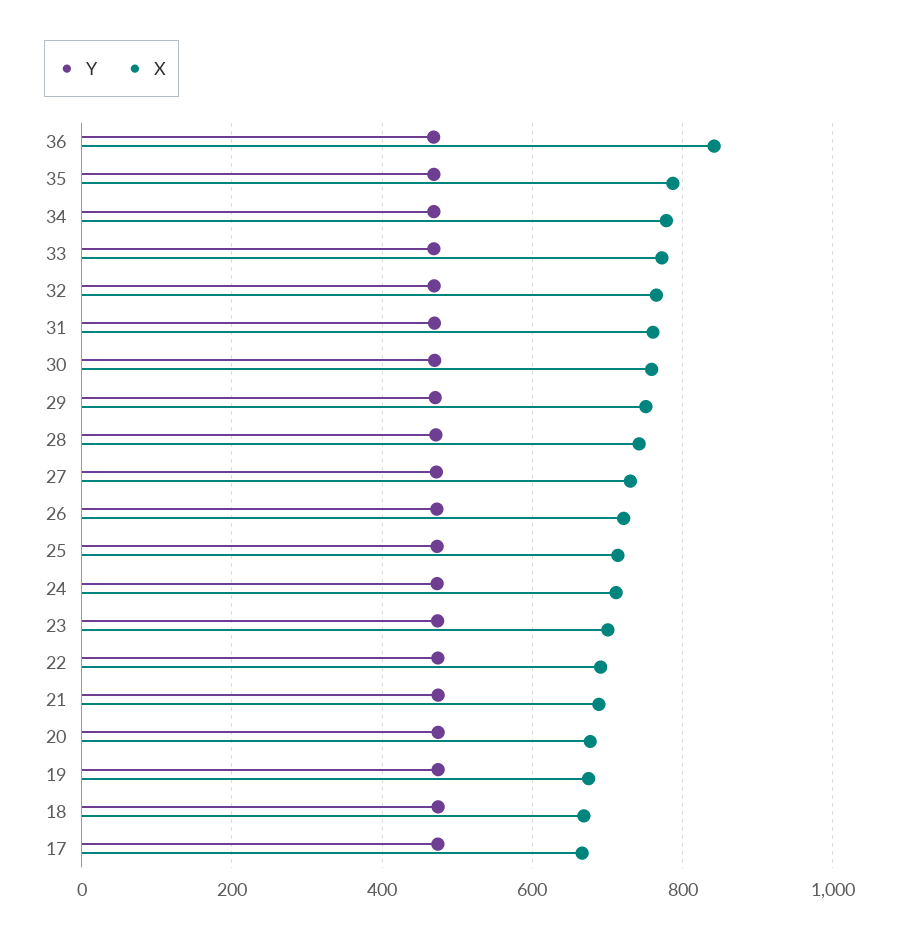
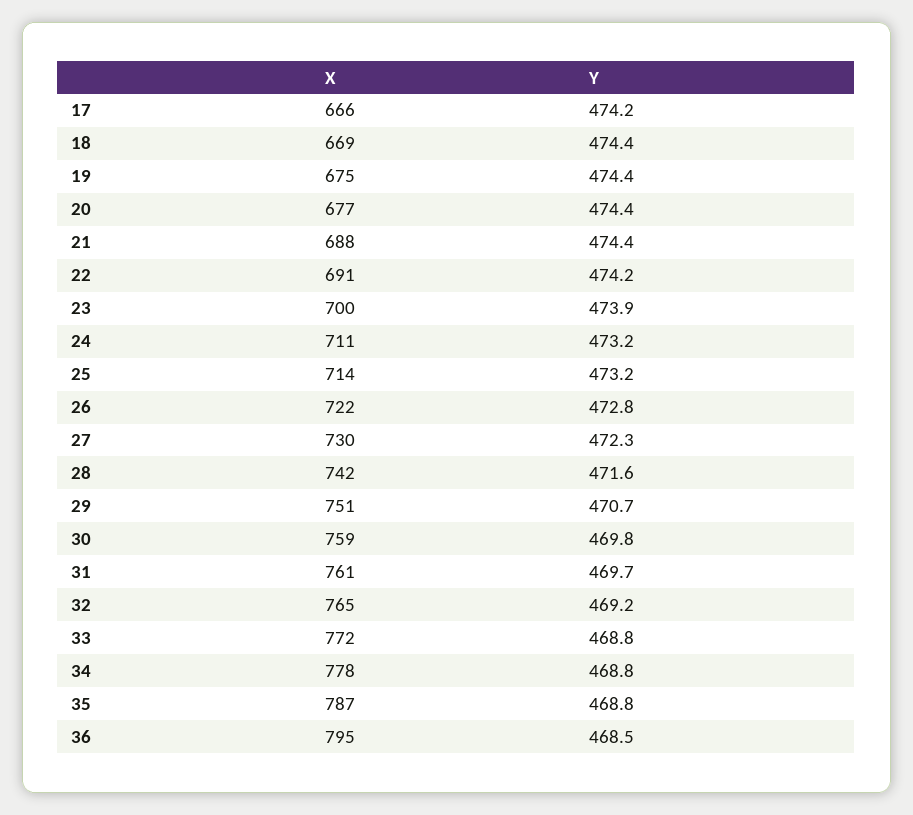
X, 36: 840 -> 795

